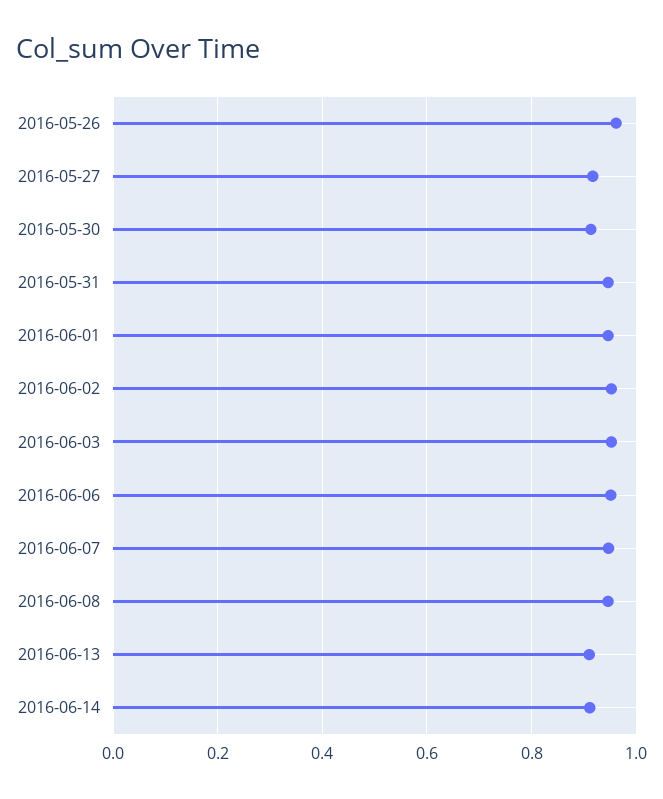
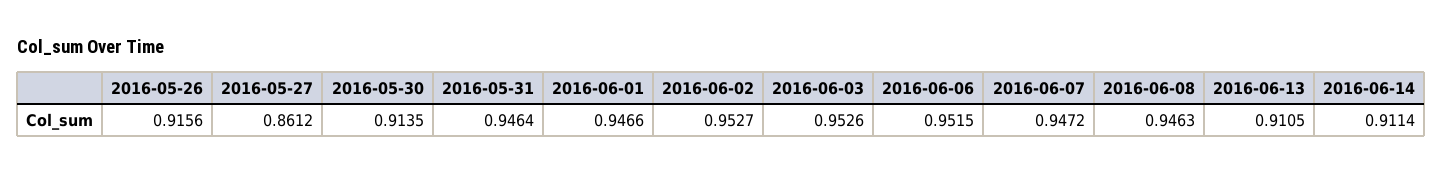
2016-05-26: 0.96 -> 0.9156
2016-05-27: 0.92 -> 0.8612

